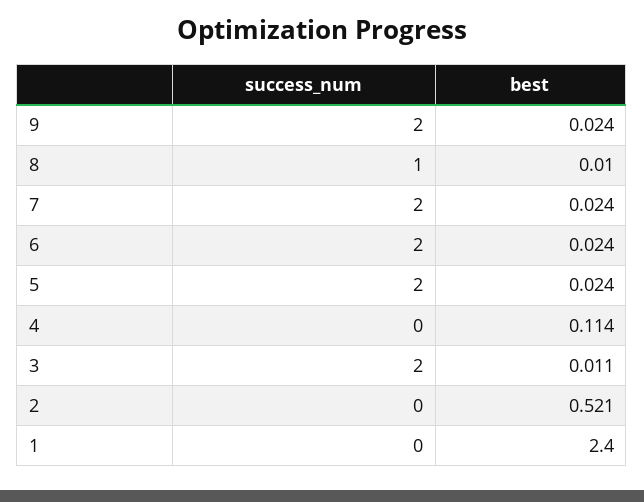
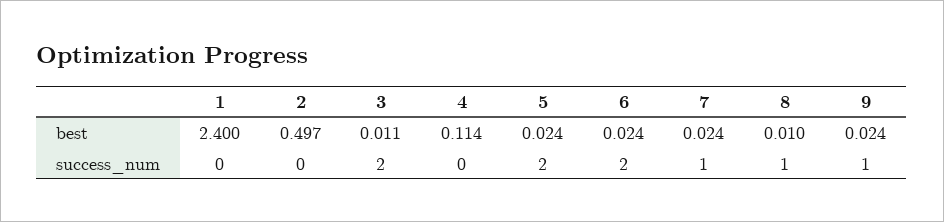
success_num, 9: 2 -> 1
success_num, 7: 2 -> 1
best, 2: 0.521 -> 0.497

